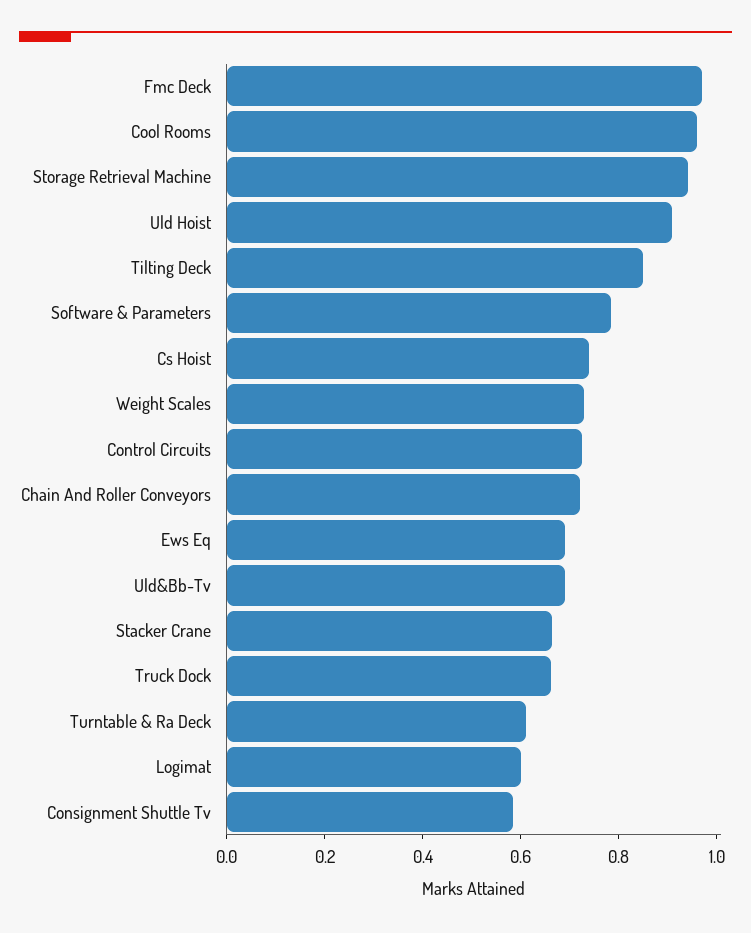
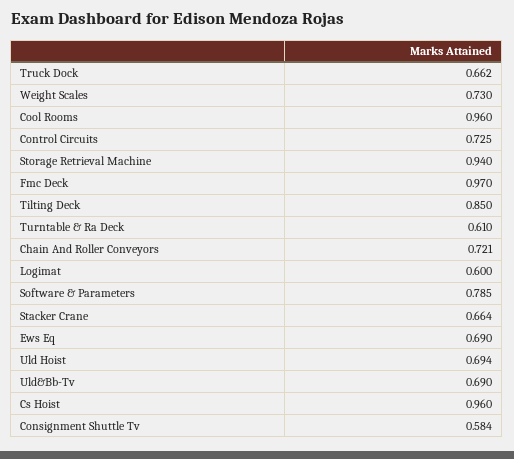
Uld Hoist: 0.9 -> 0.694
Cs Hoist: 0.75 -> 0.96

